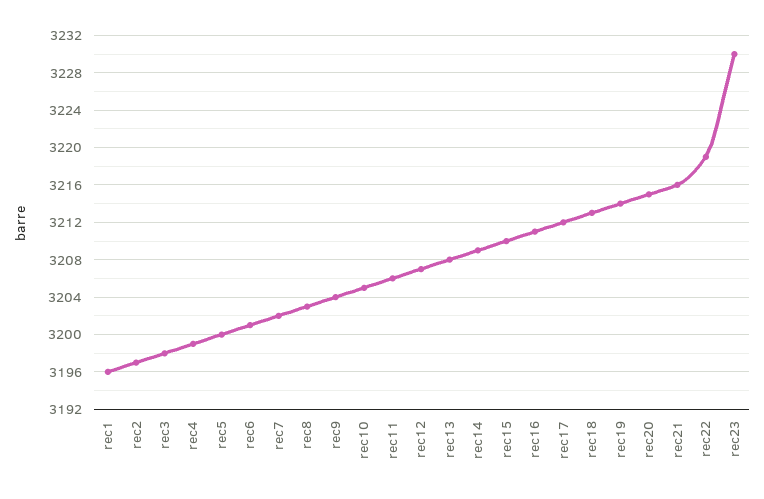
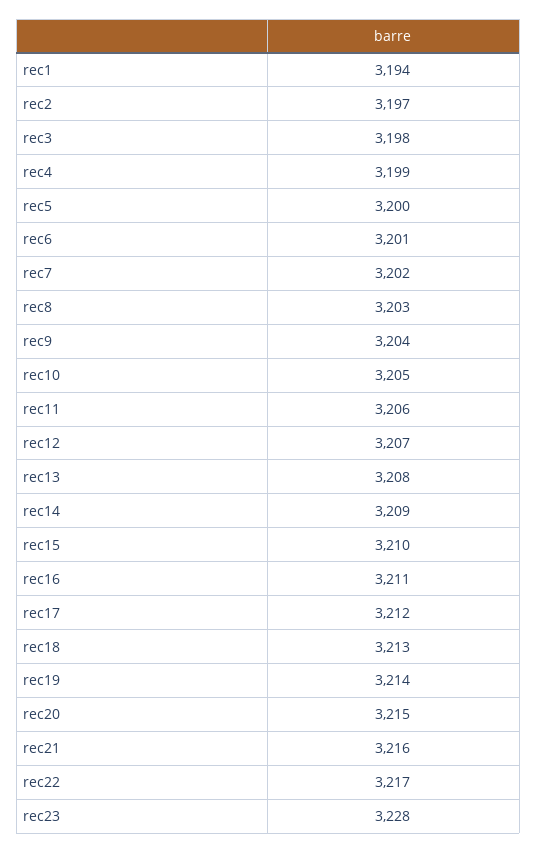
rec1: 3196 -> 3194
rec22: 3219 -> 3217
rec23: 3230 -> 3228

